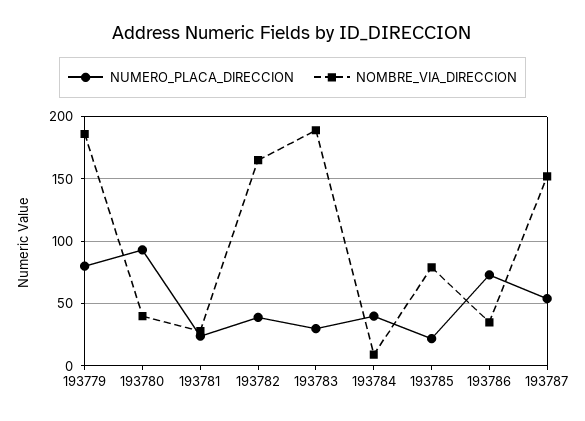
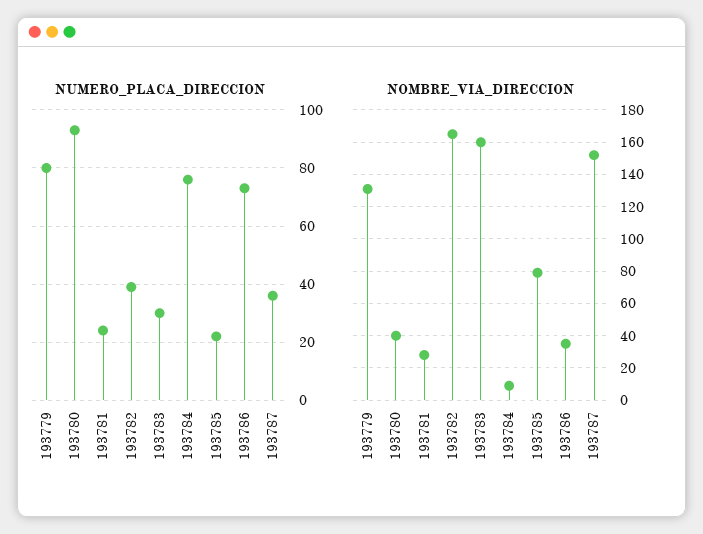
NOMBRE_VIA_DIRECCION, 193779: 185 -> 130
NOMBRE_VIA_DIRECCION, 193783: 190 -> 160
NUMERO_PLACA_DIRECCION, 193784: 40 -> 75
NUMERO_PLACA_DIRECCION, 193787: 55 -> 35

